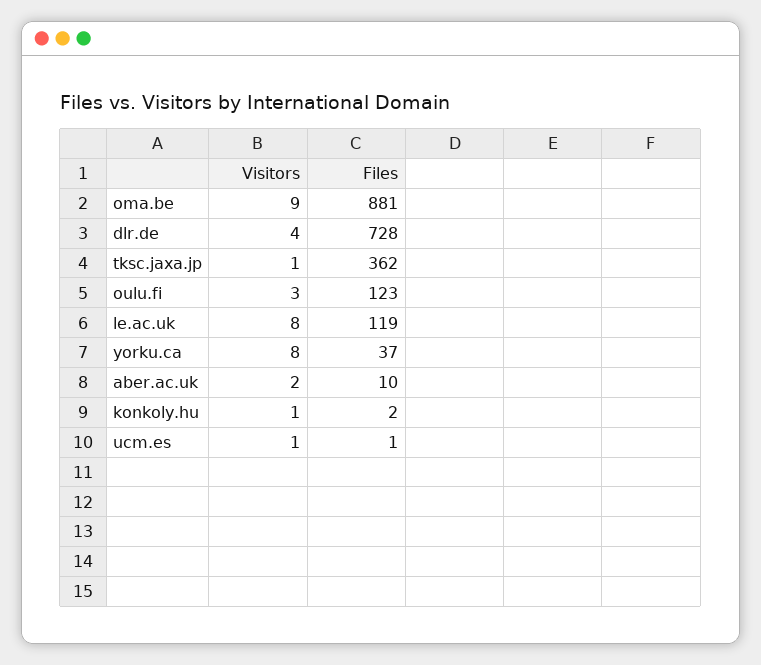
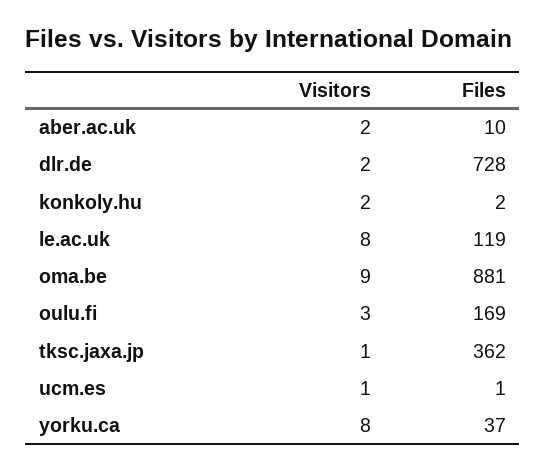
Visitors, dlr.de: 4 -> 2
Files, oulu.fi: 123 -> 169
Visitors, konkoly.hu: 1 -> 2

